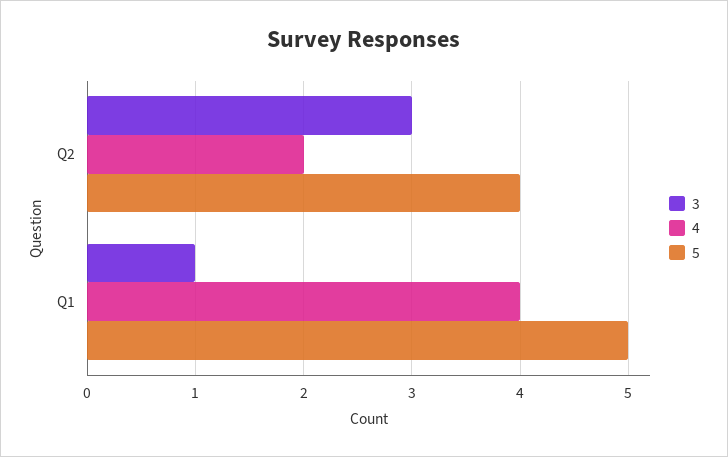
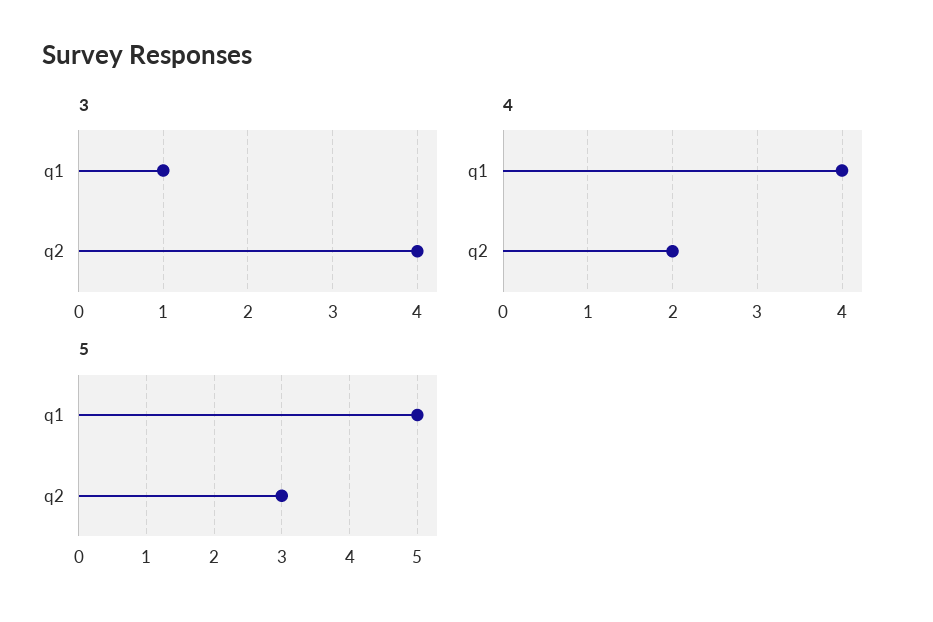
3, Q2: 3 -> 4
5, Q2: 4 -> 3

